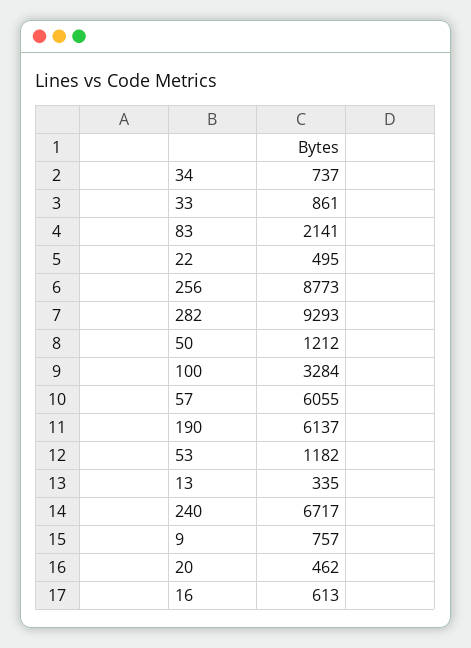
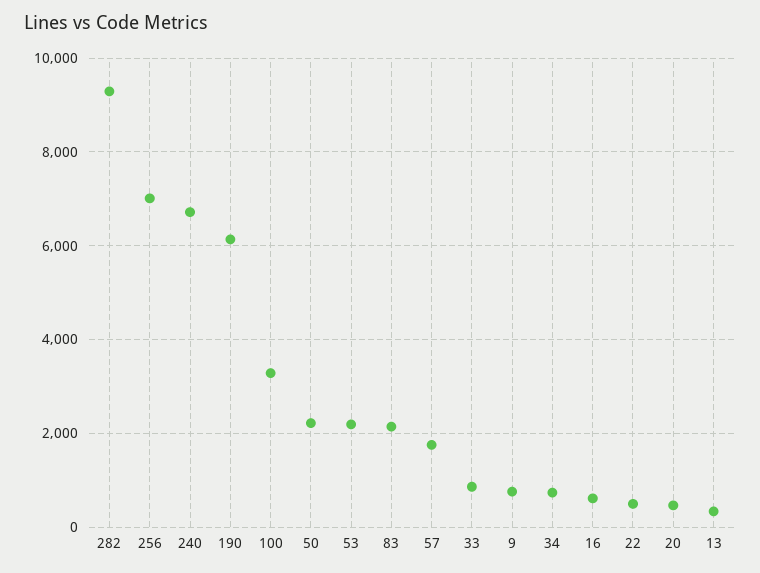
256: 8773 -> 7000
50: 1212 -> 2200
57: 6055 -> 1800
53: 1182 -> 2200

